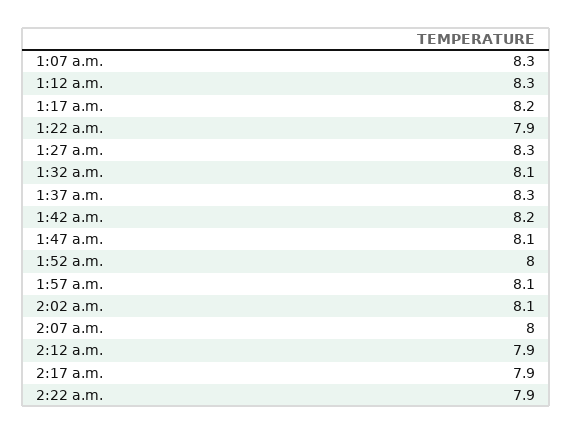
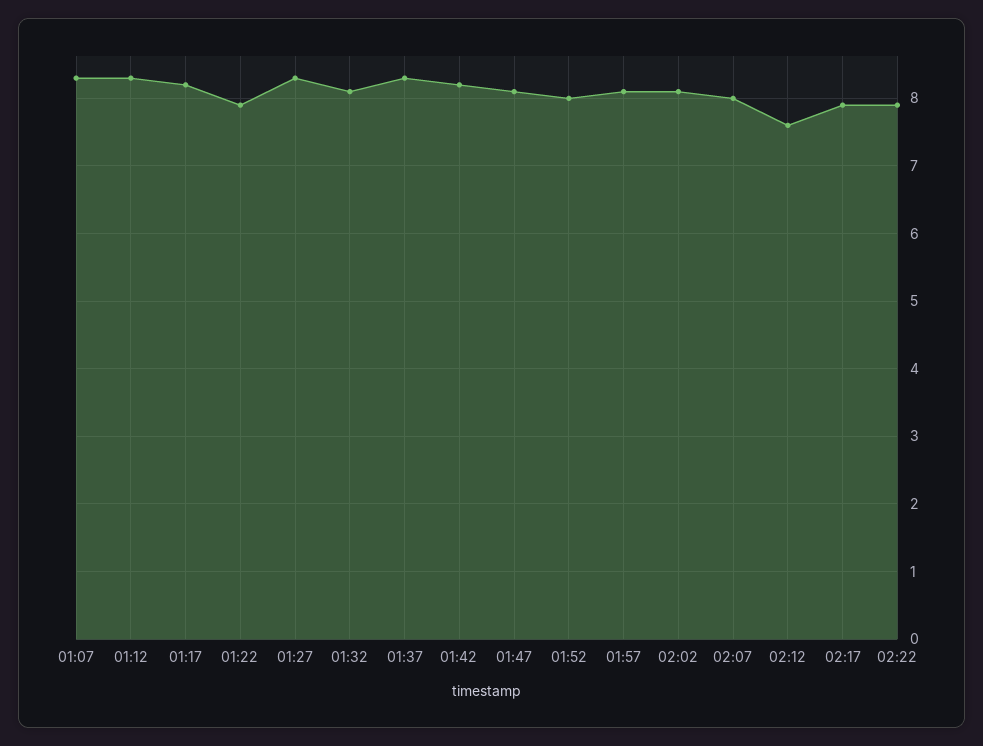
2:12 a.m.: 7.9 -> 7.6

